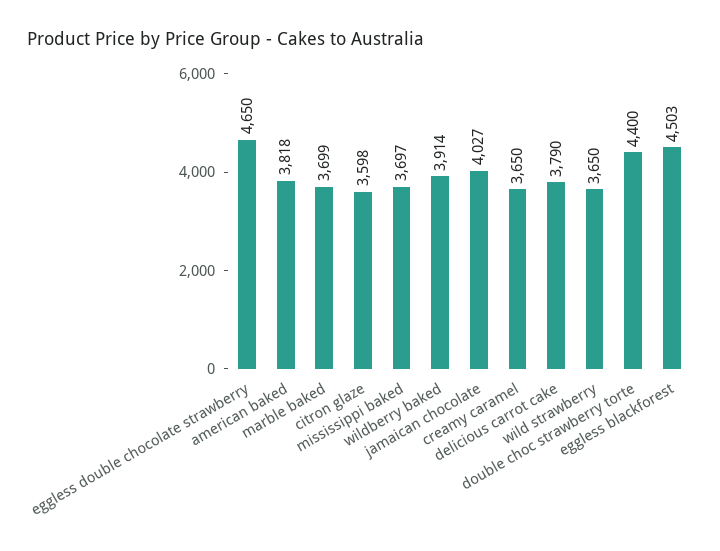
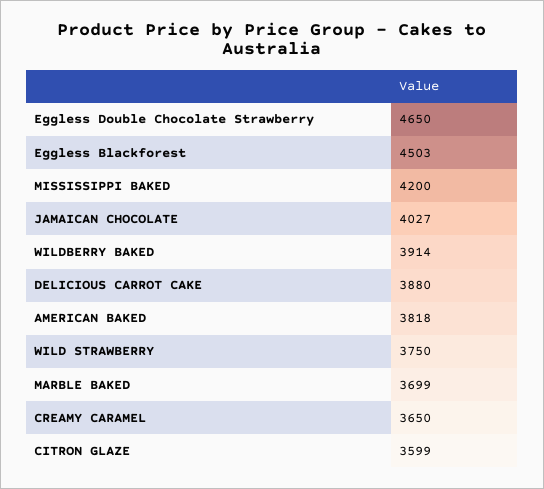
citron glaze: 3598 -> 3599
mississippi baked: 3697 -> 4200
delicious carrot cake: 3790 -> 3880
wild strawberry: 3650 -> 3750
double choc strawberry torte: 4400 -> none

